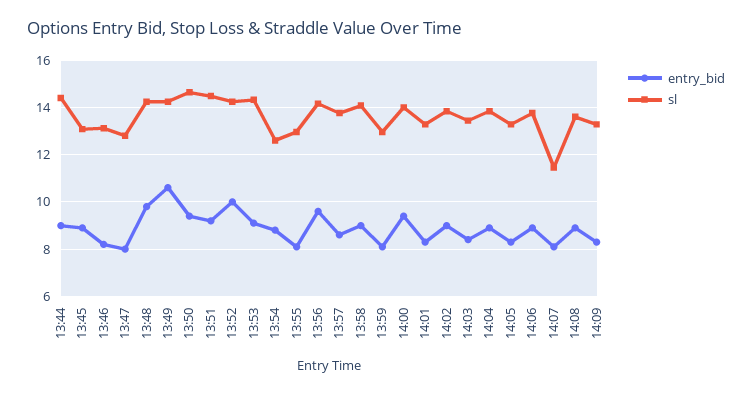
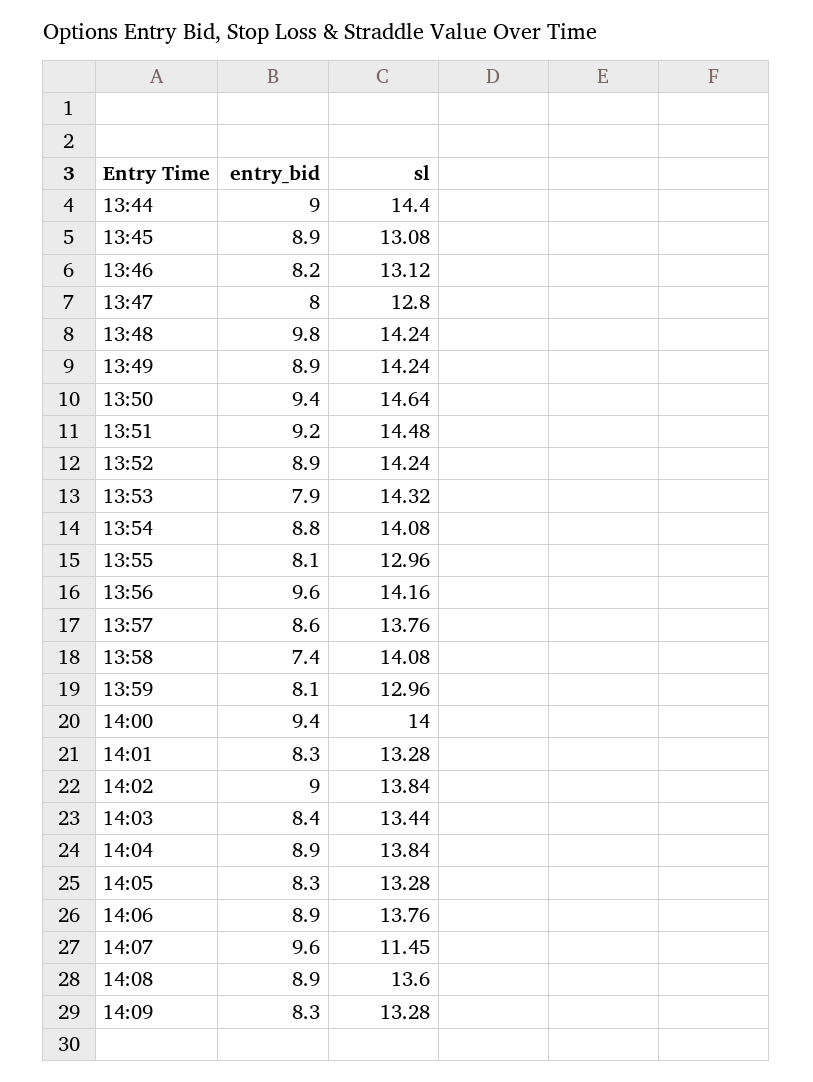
entry_bid, 13:49: 10.5 -> 8.9
entry_bid, 13:52: 10 -> 8.9
entry_bid, 13:53: 9 -> 7.9
sl, 13:54: 12.5 -> 14.08
entry_bid, 13:58: 9 -> 7.4
entry_bid, 14:07: 8 -> 9.6

